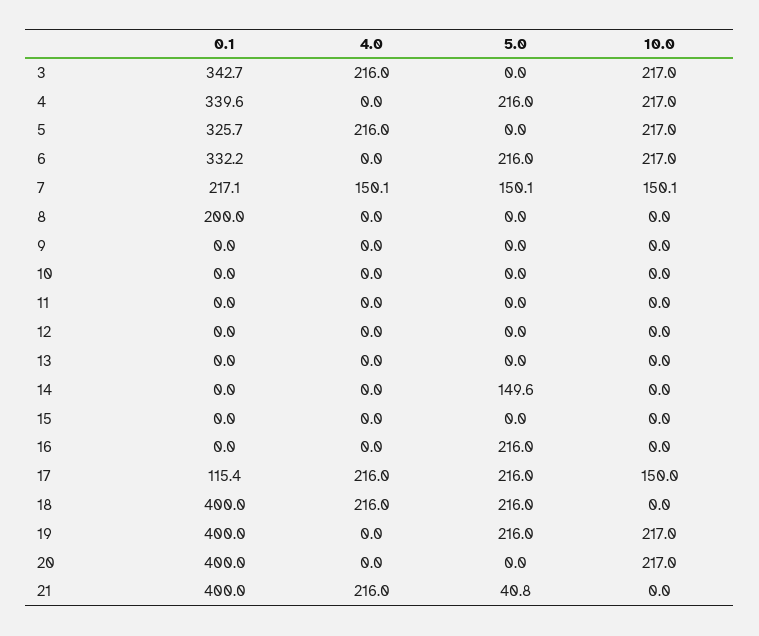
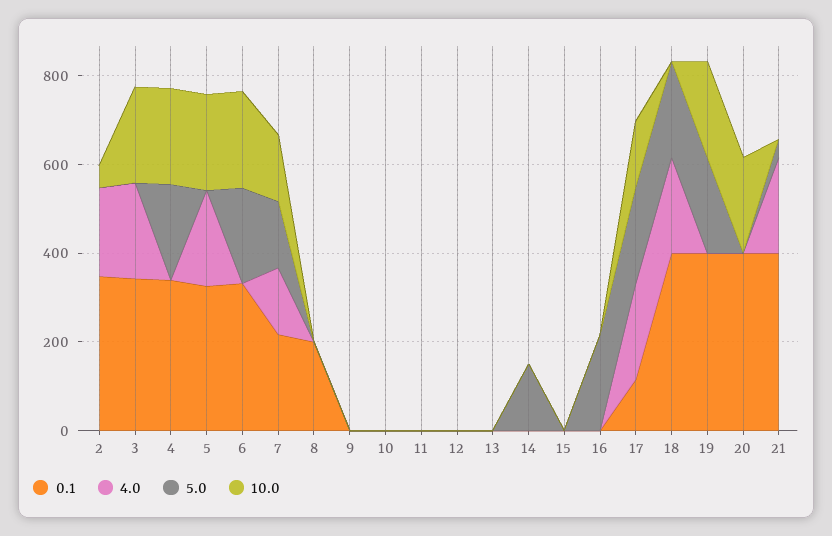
0.1, 2: none -> 350
4.0, 2: none -> 200
5.0, 2: none -> 0
10.0, 2: none -> 50

